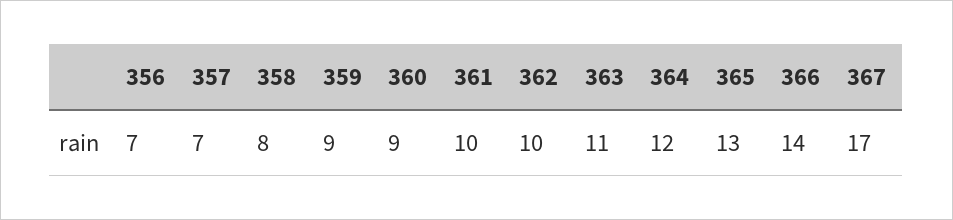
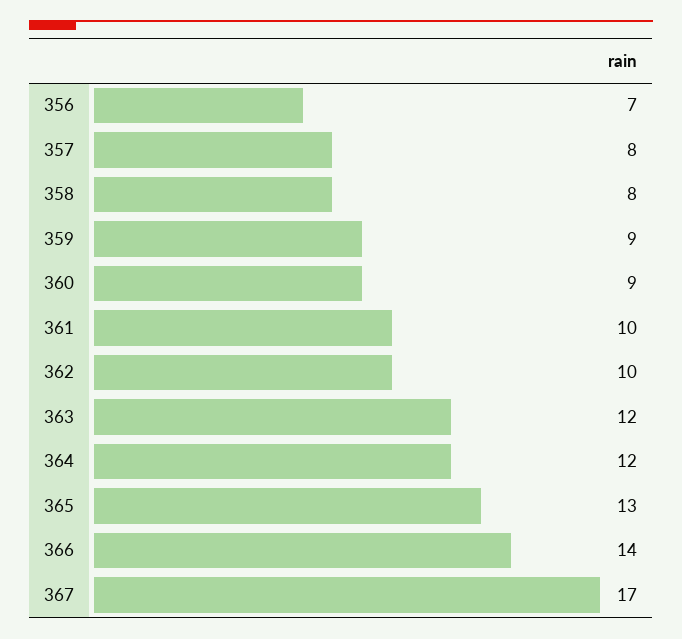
357: 7 -> 8
363: 11 -> 12

